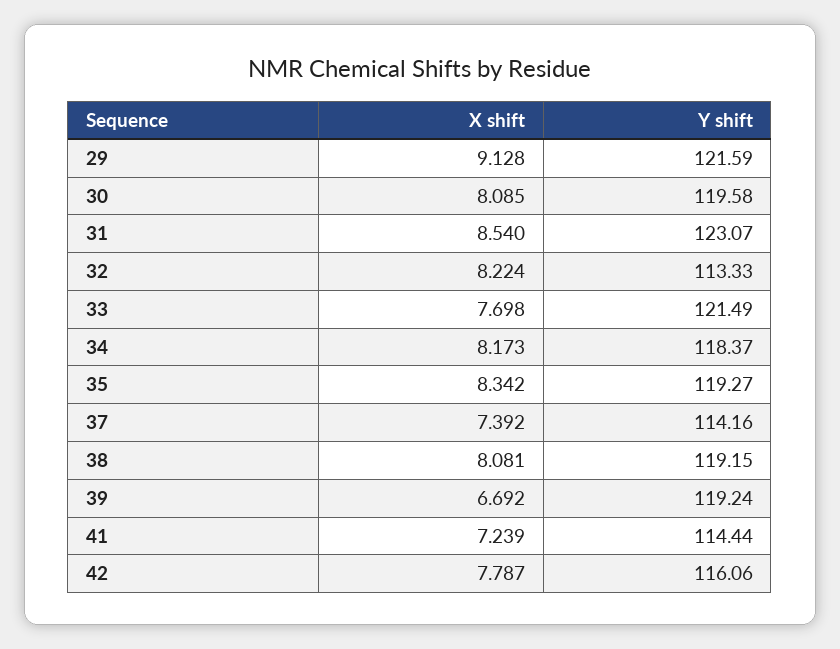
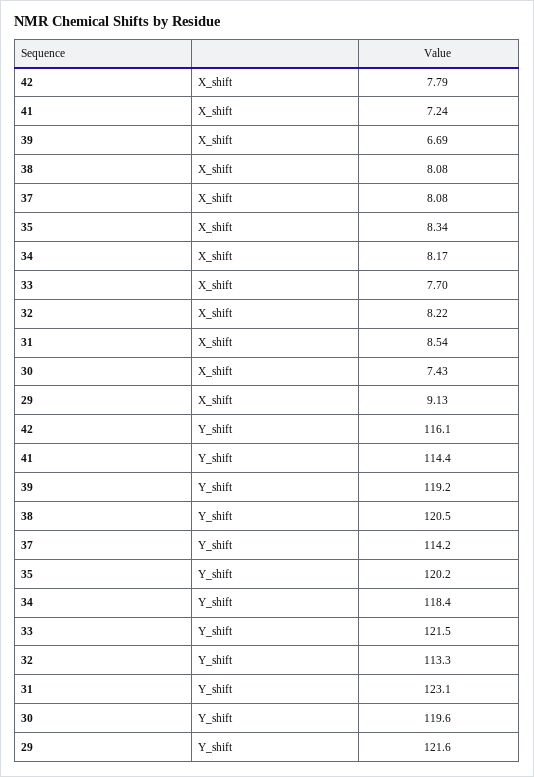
X shift, 30: 8.085 -> 7.43
Y shift, 35: 119.27 -> 120.2
X shift, 37: 7.392 -> 8.08
Y shift, 38: 119.15 -> 120.5

